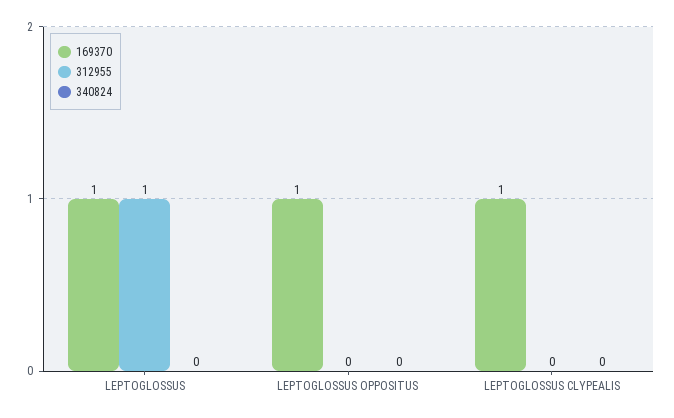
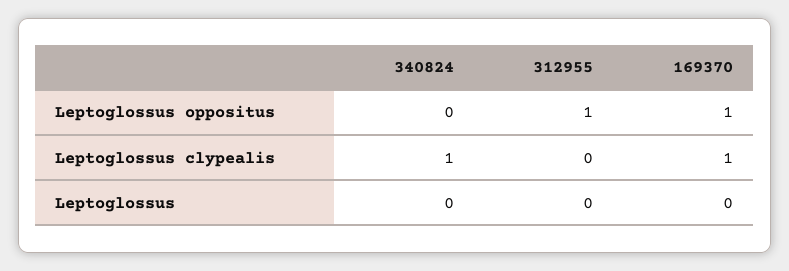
169370, LEPTOGLOSSUS: 1 -> 0
312955, LEPTOGLOSSUS: 1 -> 0
312955, LEPTOGLOSSUS OPPOSITUS: 0 -> 1
340824, LEPTOGLOSSUS CLYPEALIS: 0 -> 1

